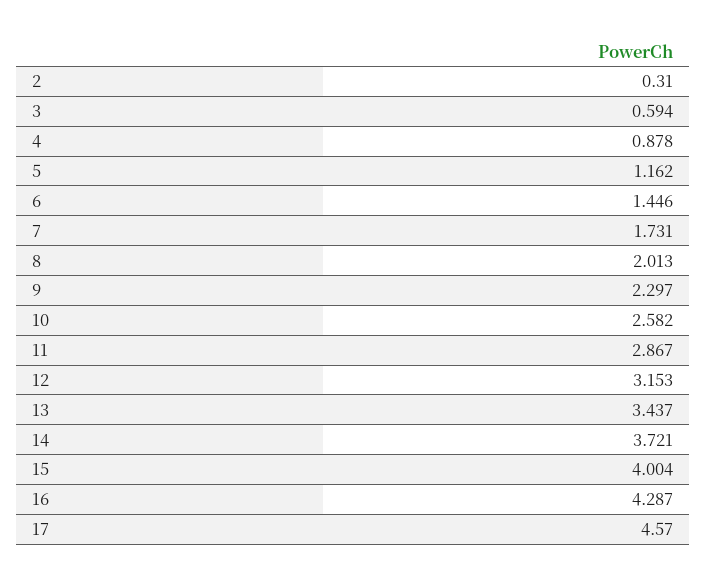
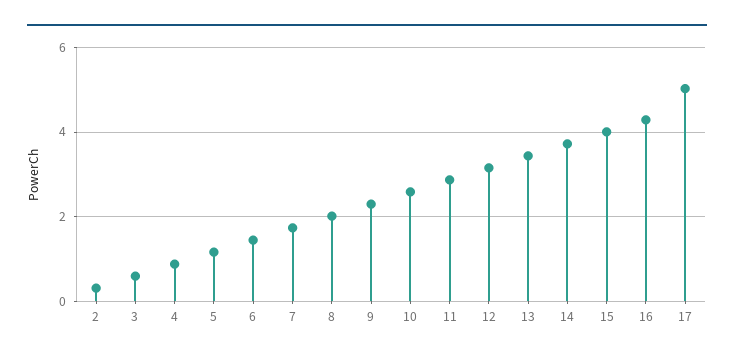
17: 4.57 -> 5

